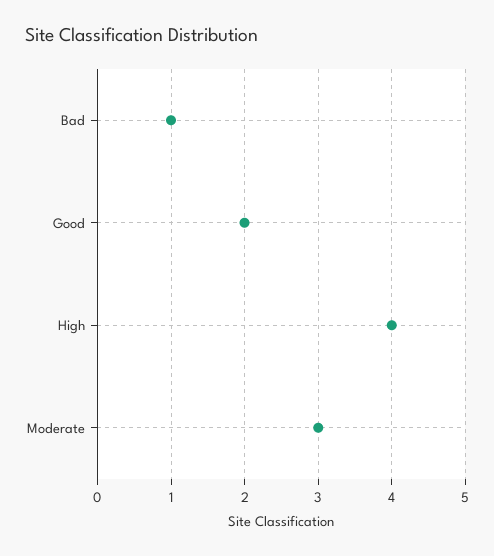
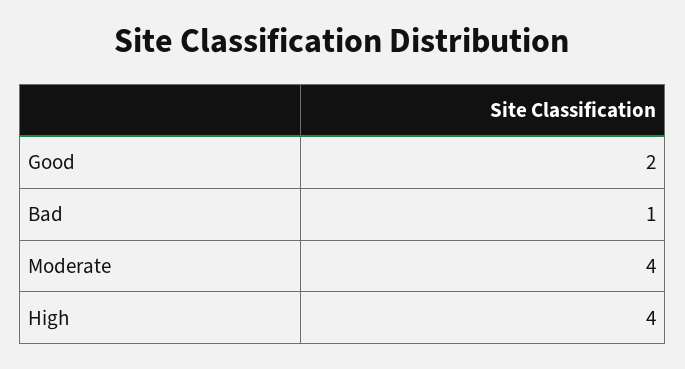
Moderate: 3 -> 4

